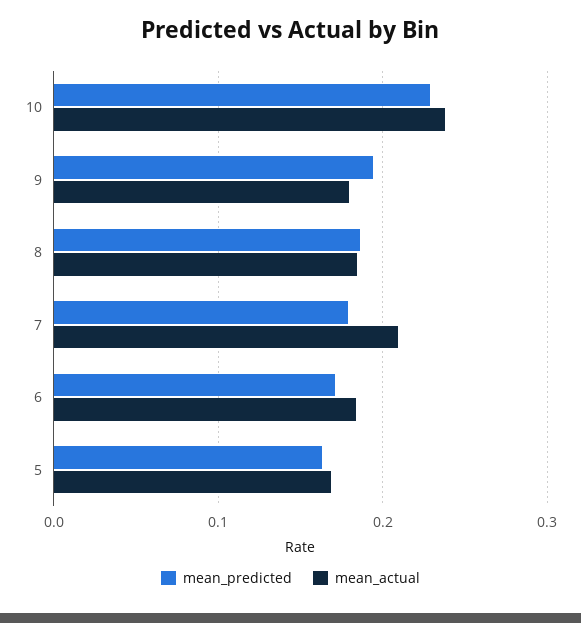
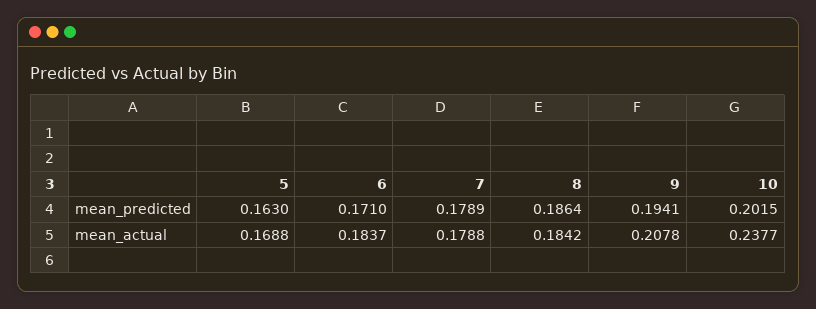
mean_predicted, 10: 0.23 -> 0.2015
mean_actual, 9: 0.18 -> 0.2078
mean_actual, 7: 0.21 -> 0.1788

